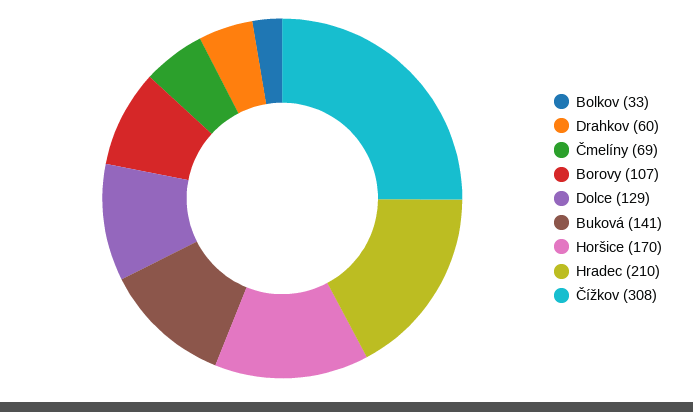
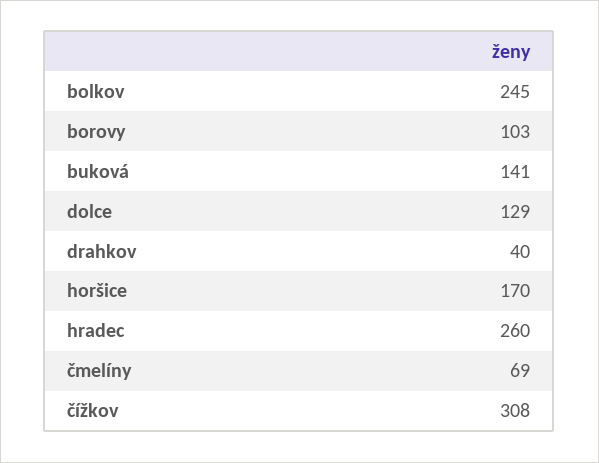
Bolkov: 33 -> 245
Drahkov: 60 -> 40
Borovy: 107 -> 103
Hradec: 210 -> 260

